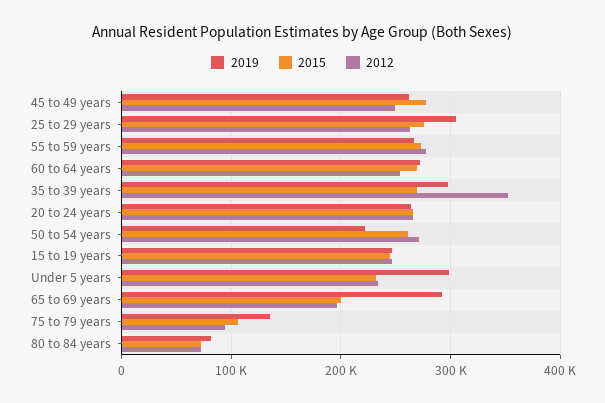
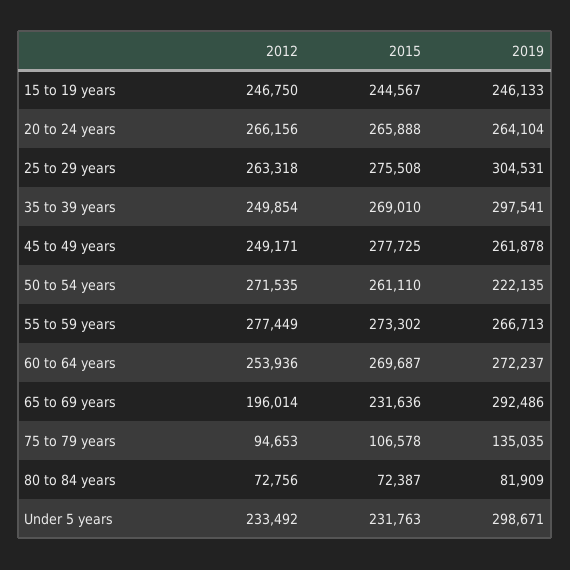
2012, 35 to 39 years: 350000 -> 249854
2015, 65 to 69 years: 200000 -> 231636

